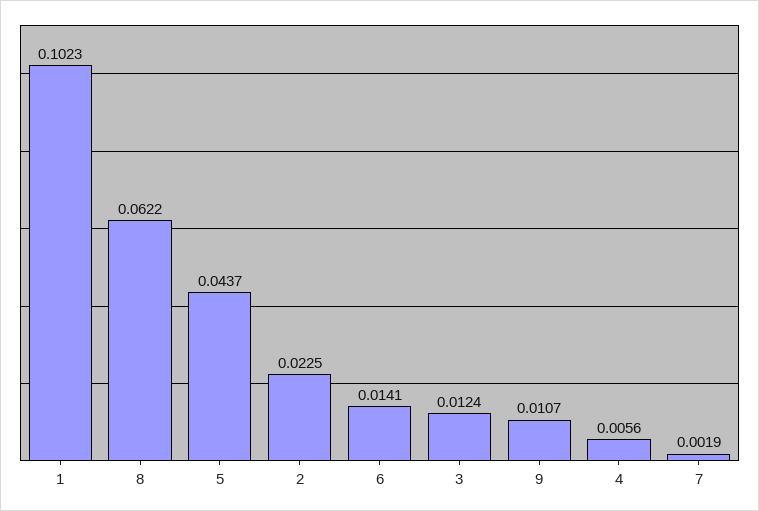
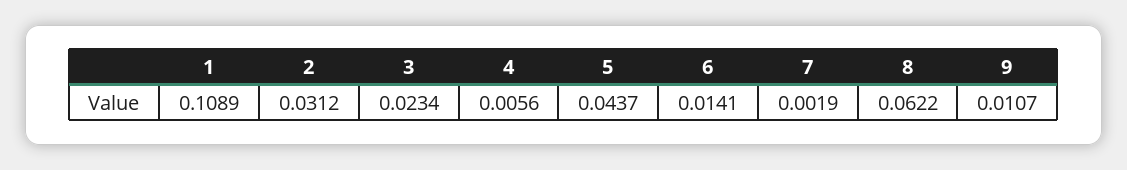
1: 0.1023 -> 0.1089
2: 0.0225 -> 0.0312
3: 0.0124 -> 0.0234

